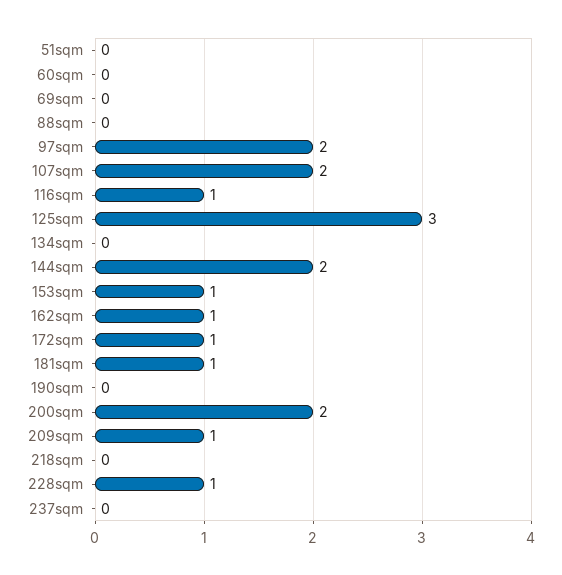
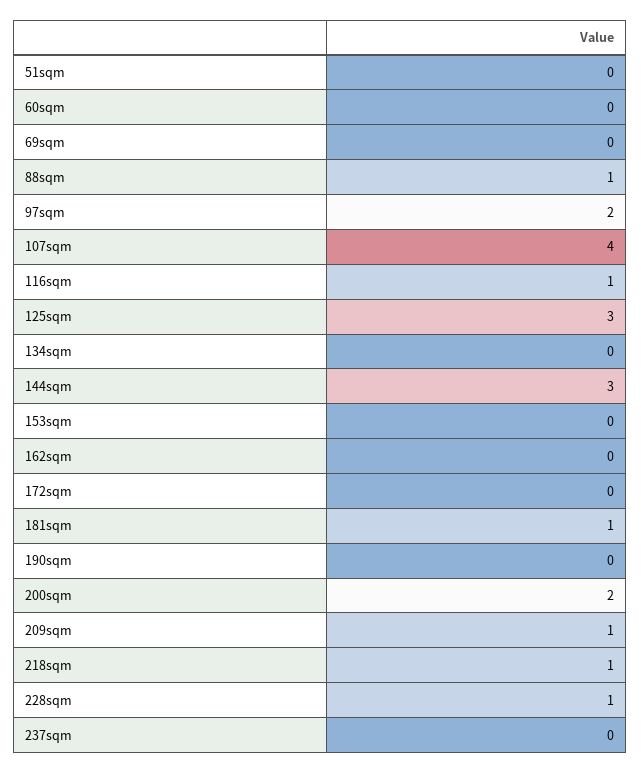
88sqm: 0 -> 1
107sqm: 2 -> 4
144sqm: 2 -> 3
153sqm: 1 -> 0
162sqm: 1 -> 0
172sqm: 1 -> 0
218sqm: 0 -> 1

